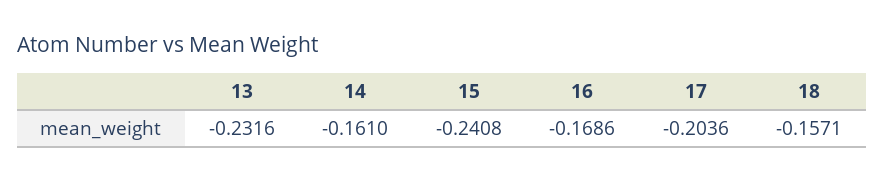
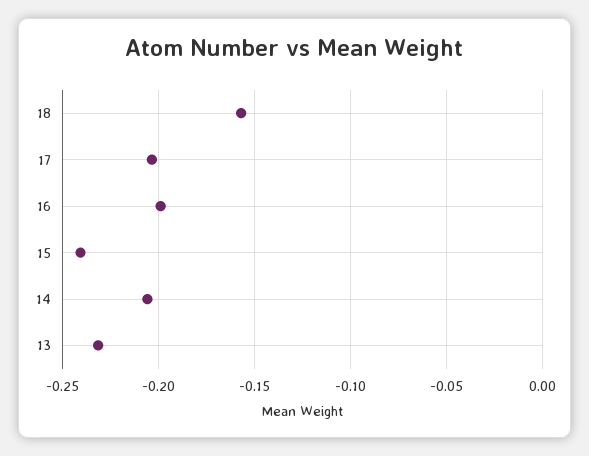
14: -0.161 -> -0.205
16: -0.1686 -> -0.2

